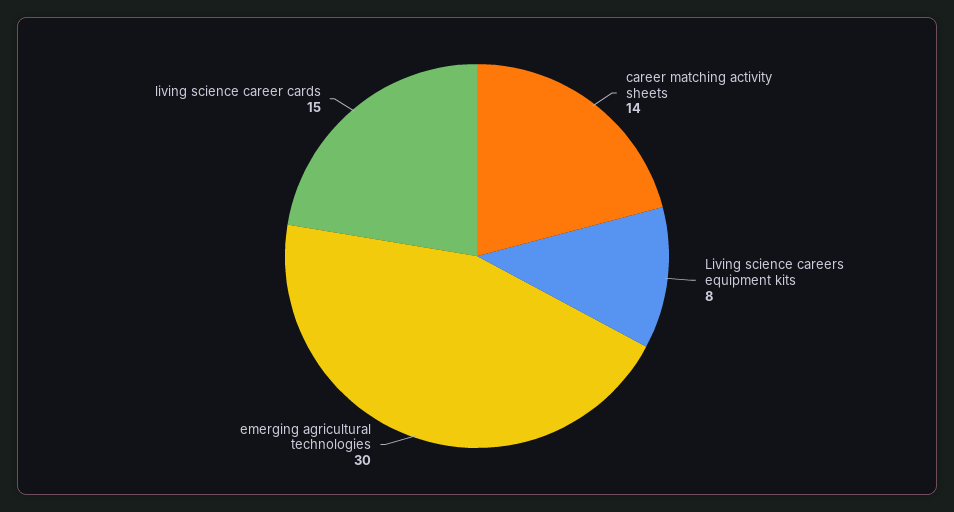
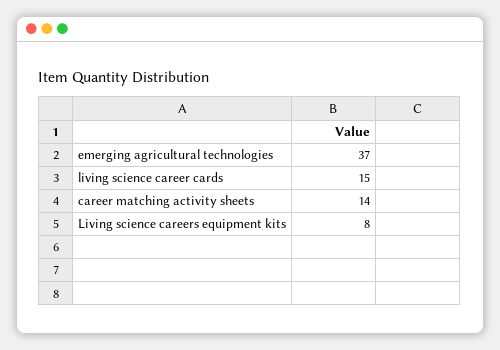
emerging agricultural technologies: 30 -> 37

